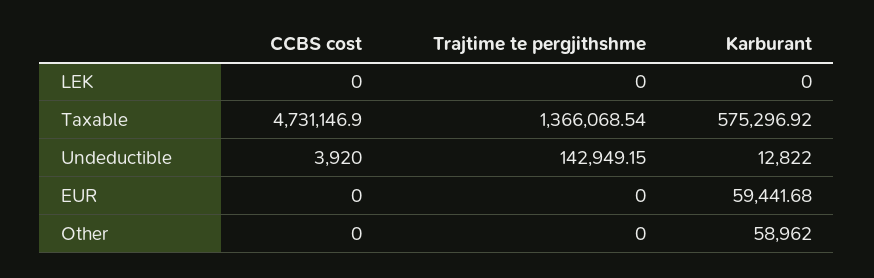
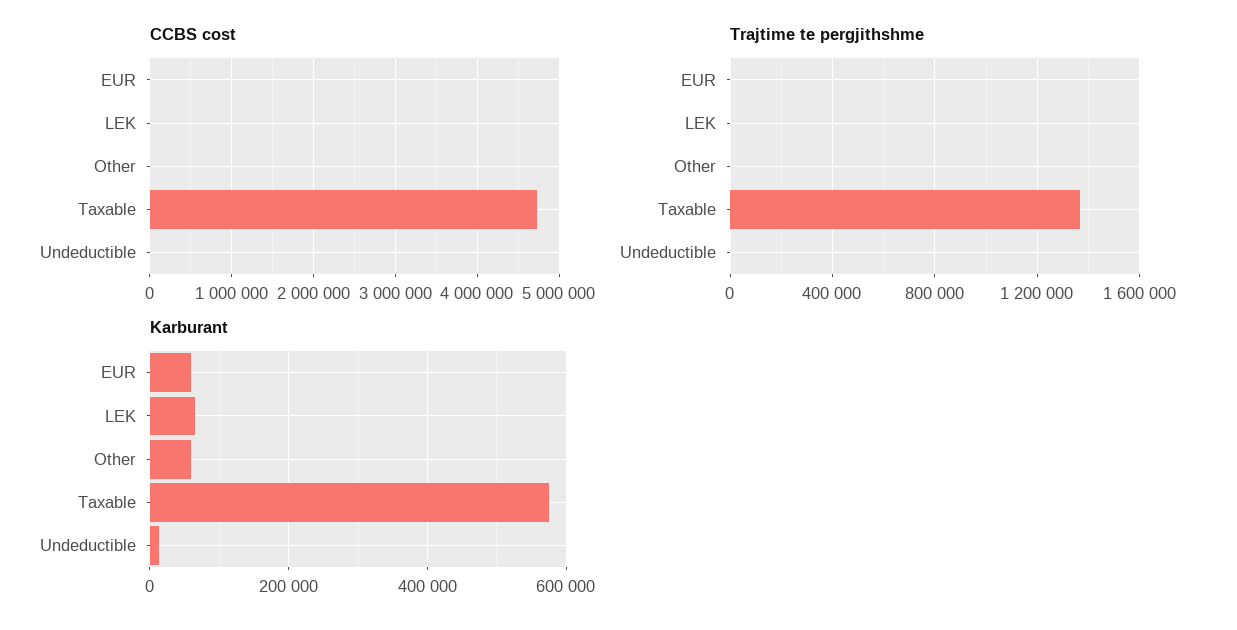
Karburant, LEK: 0 -> 60000
Trajtime te pergjithshme, Undeductible: 142949.15 -> 0

